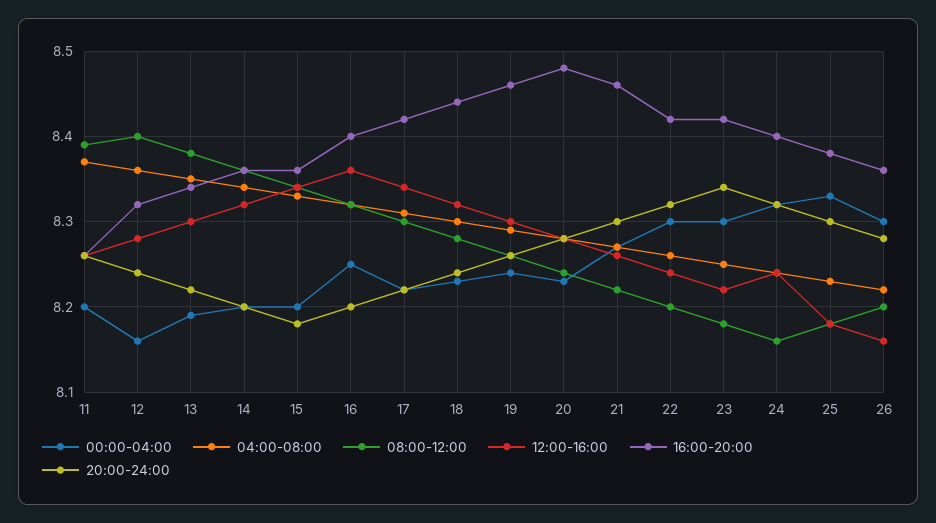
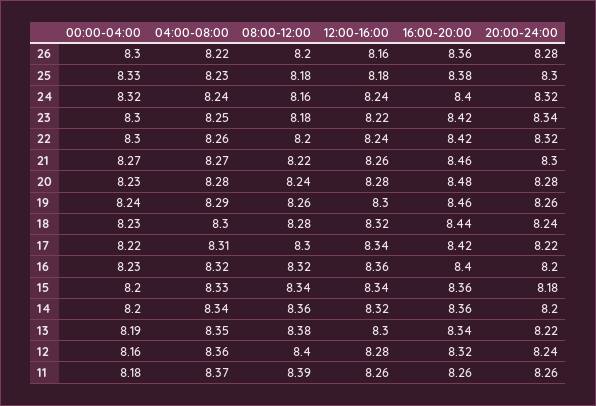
00:00-04:00, 11: 8.2 -> 8.18
00:00-04:00, 16: 8.25 -> 8.23

